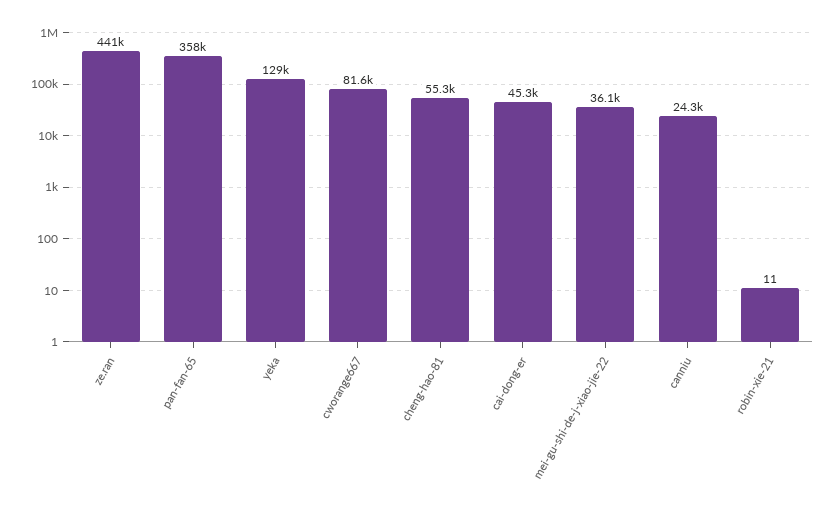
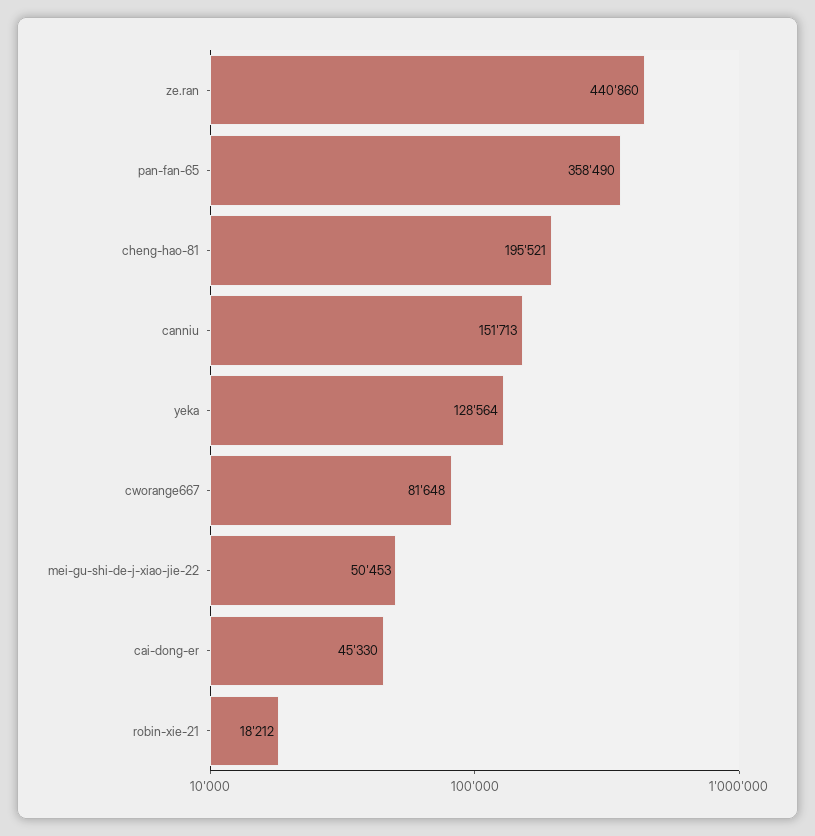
cheng-hao-81: 55300 -> 195521
mei-gu-shi-de-j-xiao-jie-22: 36100 -> 50453
canniu: 24300 -> 151713
robin-xie-21: 11 -> 18212

